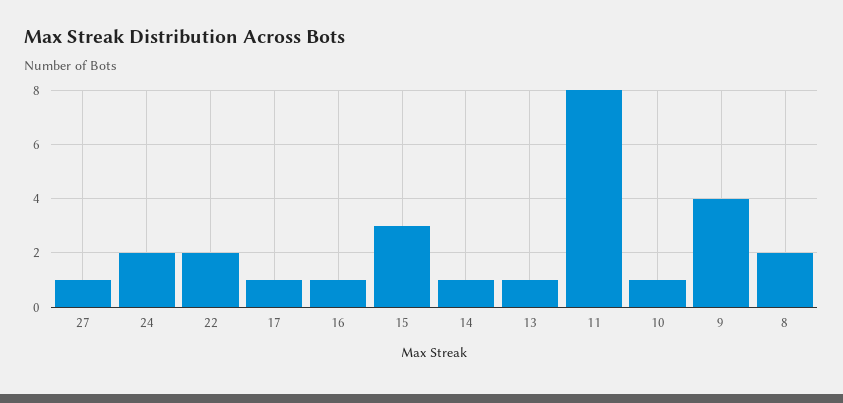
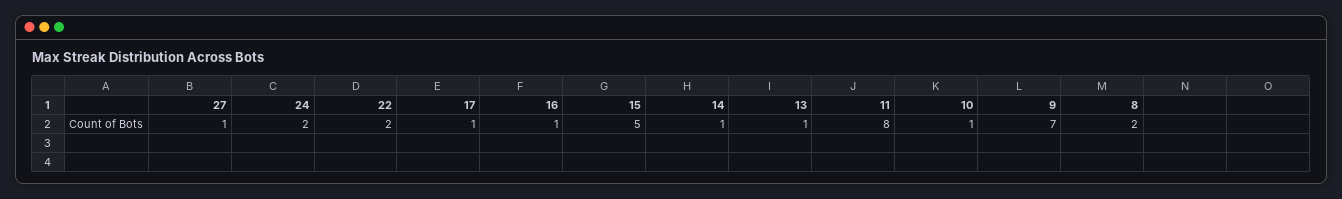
15: 3 -> 5
9: 4 -> 7

